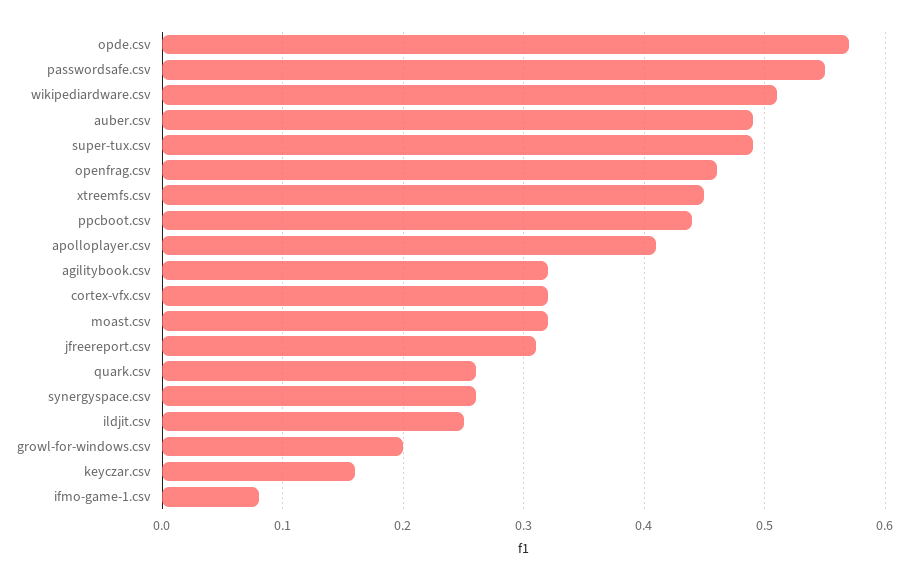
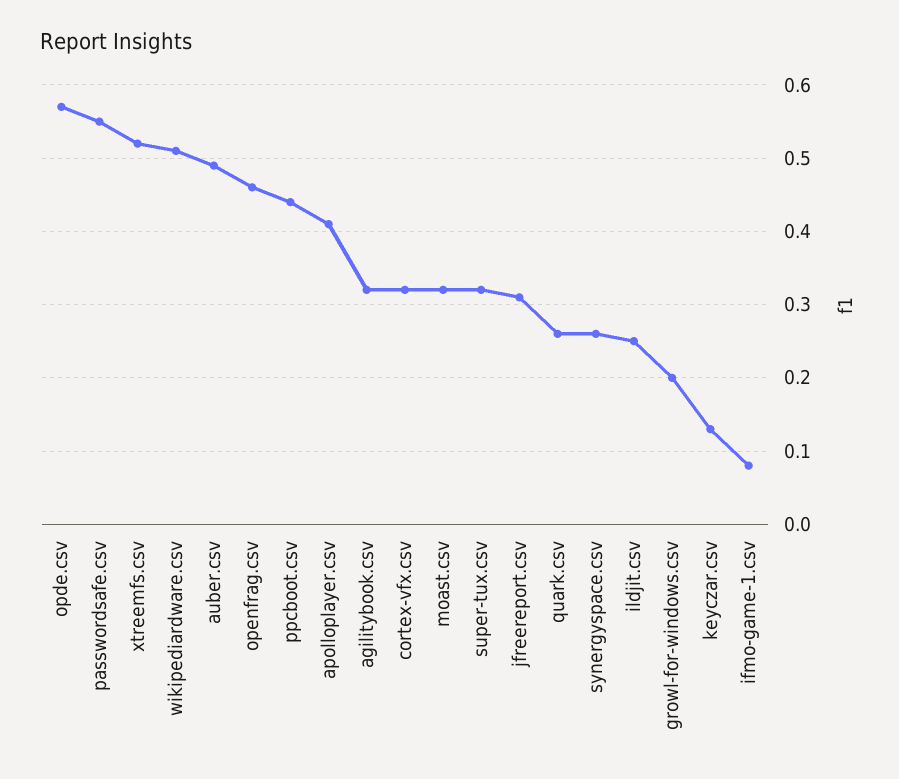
super-tux.csv: 0.49 -> 0.32
xtreemfs.csv: 0.45 -> 0.52
keyczar.csv: 0.16 -> 0.13

